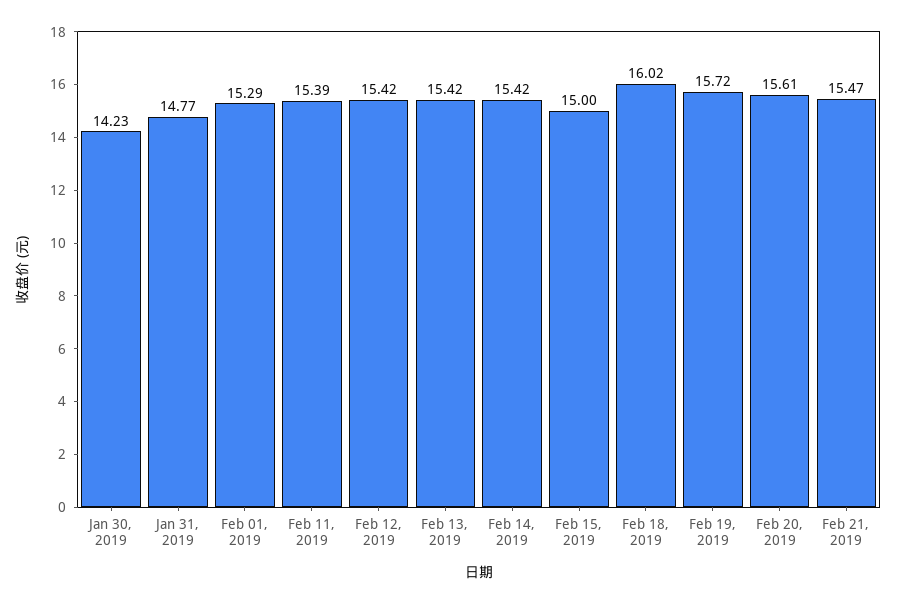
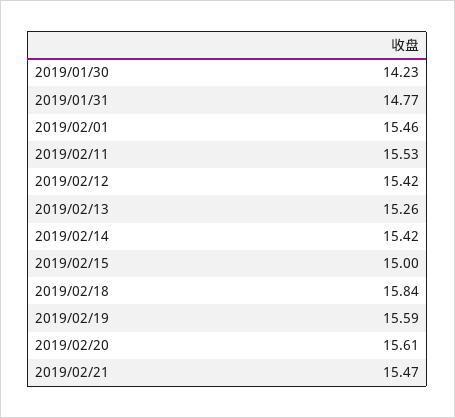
Feb 01, 2019: 15.29 -> 15.46
Feb 11, 2019: 15.39 -> 15.53
Feb 13, 2019: 15.42 -> 15.26
Feb 18, 2019: 16.02 -> 15.84
Feb 19, 2019: 15.72 -> 15.59

